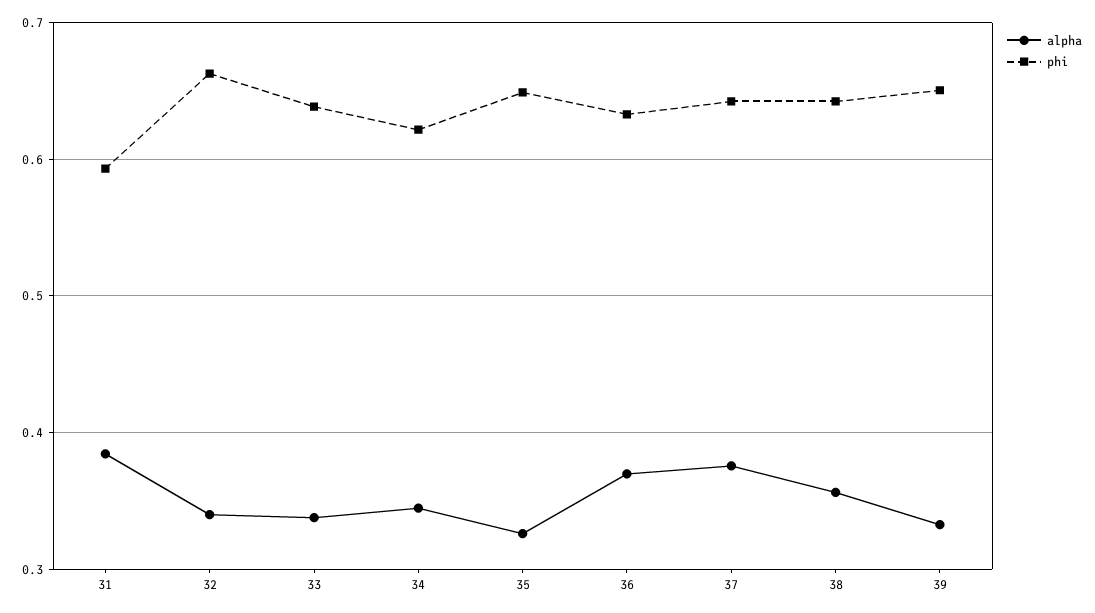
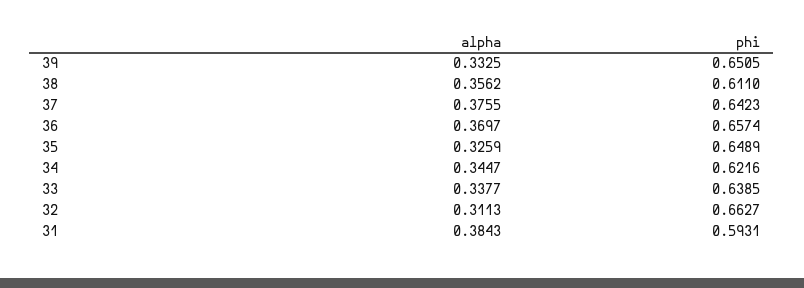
alpha, 32: 0.34 -> 0.3113
phi, 36: 0.63 -> 0.6574
phi, 38: 0.64 -> 0.611

